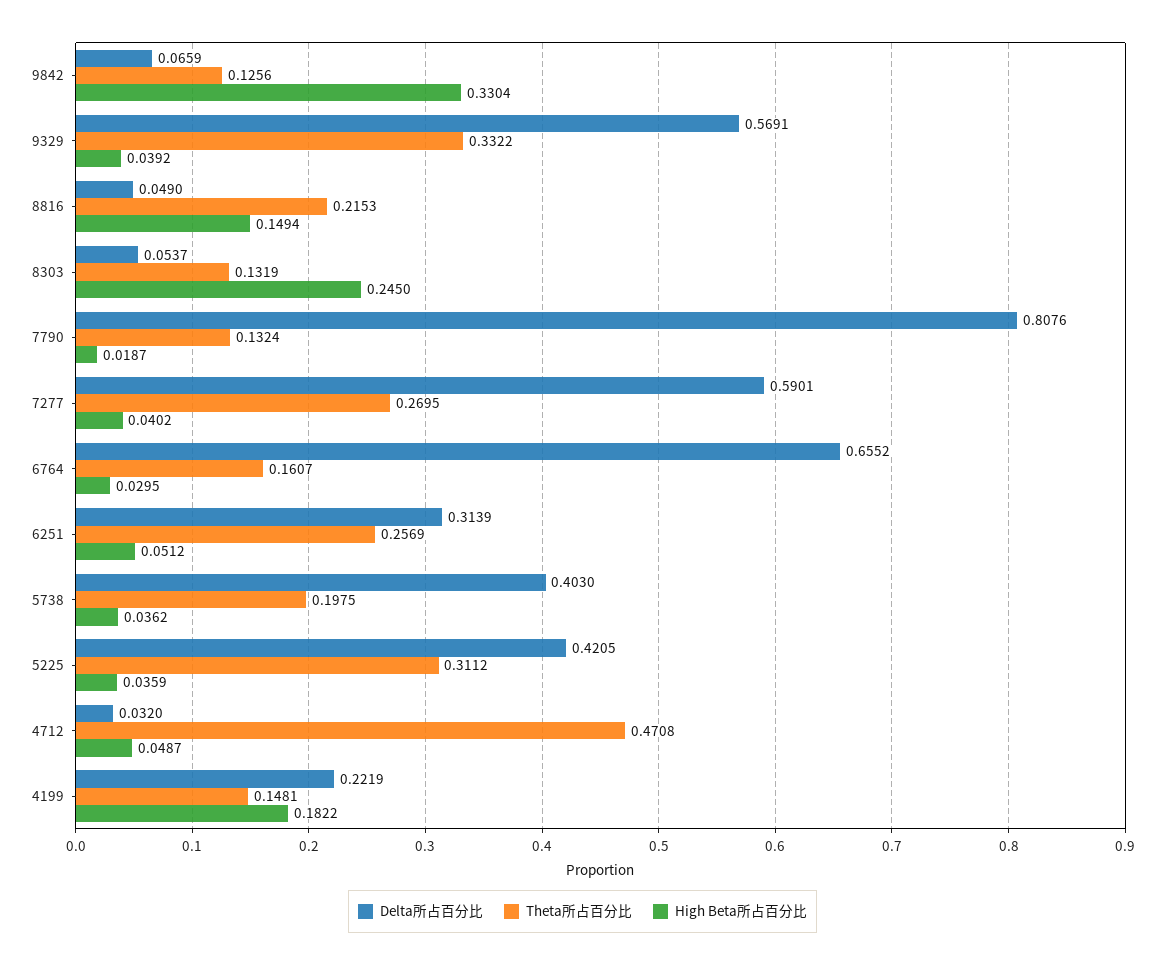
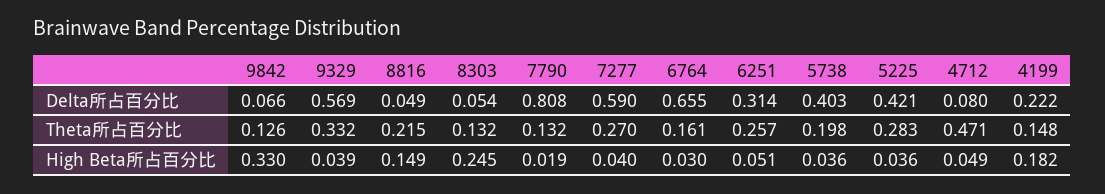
Theta所占百分比, 5225: 0.3112 -> 0.283
Delta所占百分比, 4712: 0.032 -> 0.08

